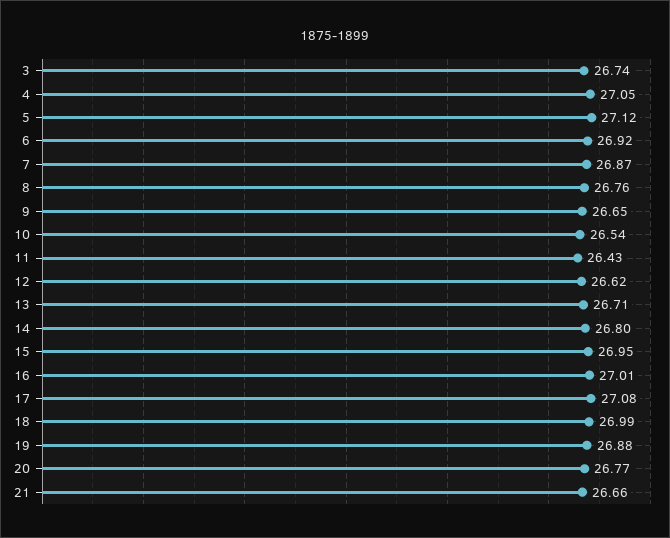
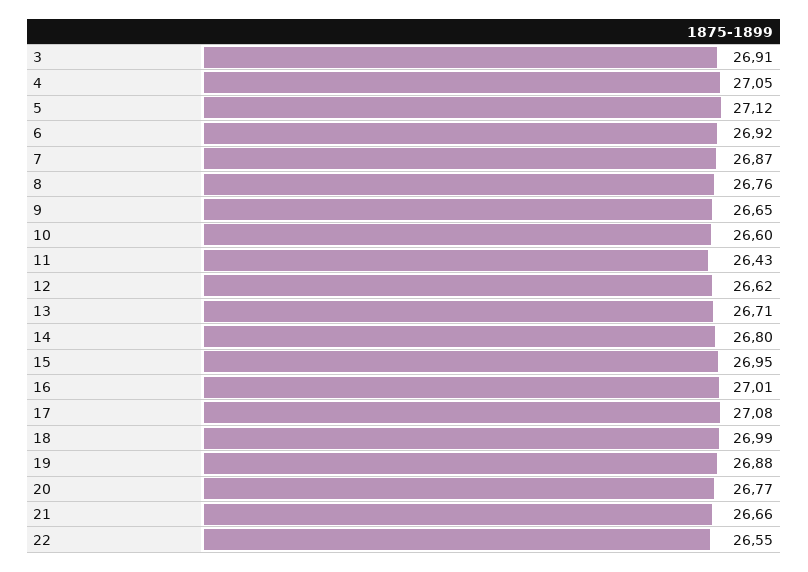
3: 26.74 -> 26.91
10: 26.54 -> 26.6
22: none -> 26.55

